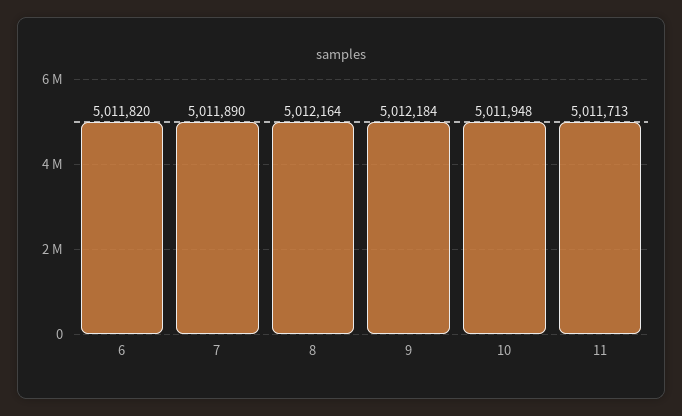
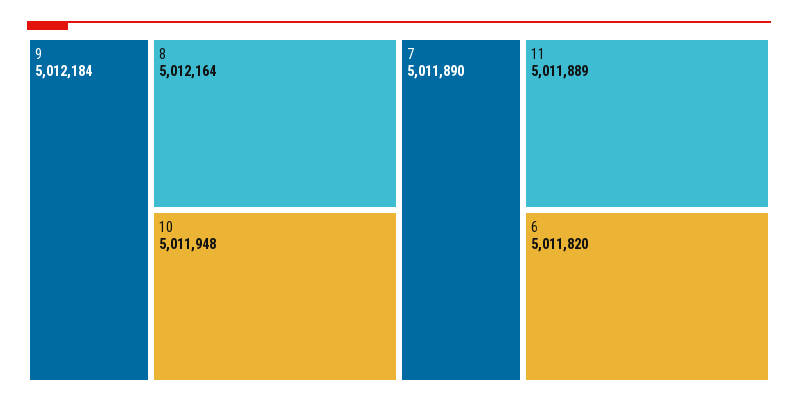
11: 5011713 -> 5011889

